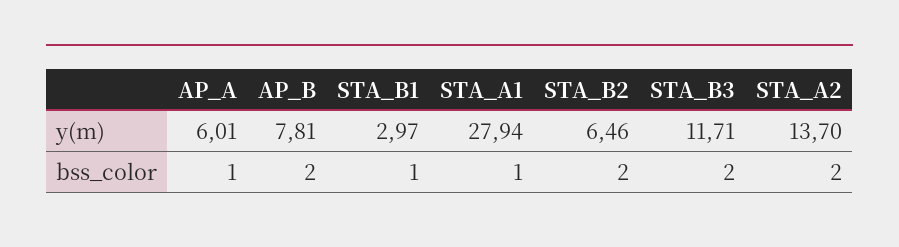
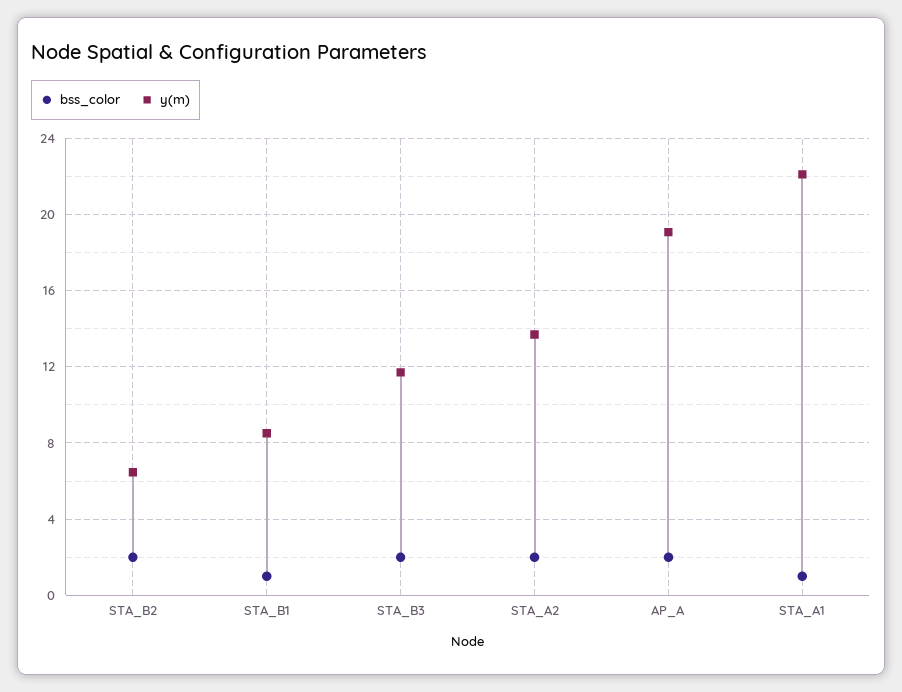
y(m), AP_A: 6.01 -> 19
y(m), AP_B: 7.81 -> none
y(m), STA_B1: 2.97 -> 8.5
y(m), STA_A1: 27.94 -> 22
bss_color, AP_A: 1 -> 2
bss_color, AP_B: 2 -> none

